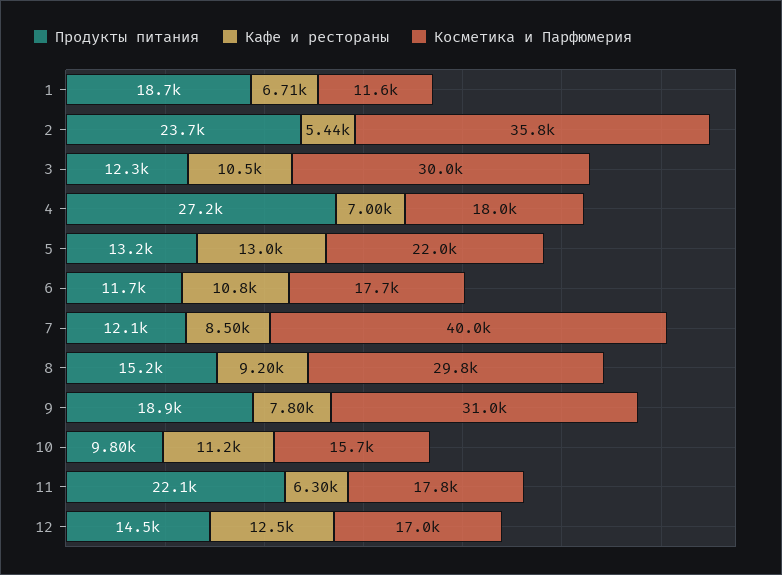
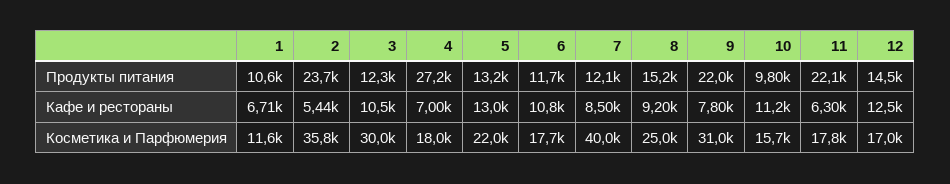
Продукты питания, 1: 18700 -> 10600
Косметика и Парфюмерия, 8: 29800 -> 25000
Продукты питания, 9: 18900 -> 22000

